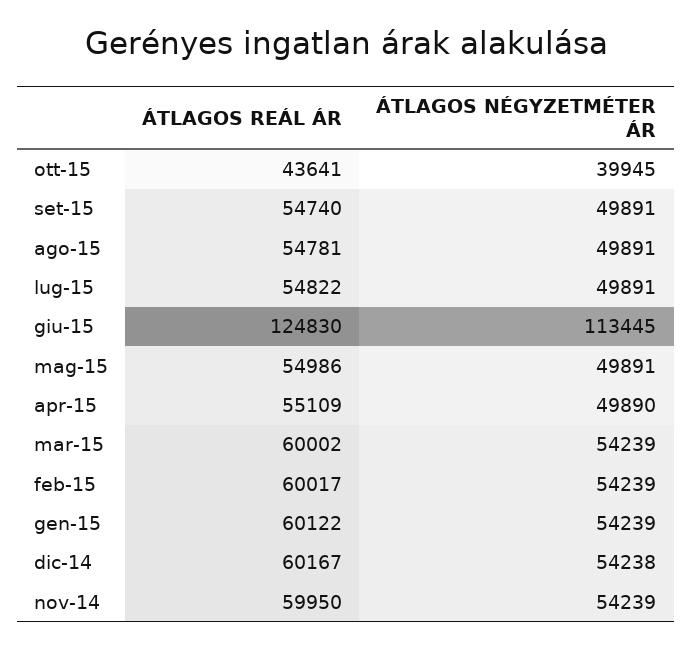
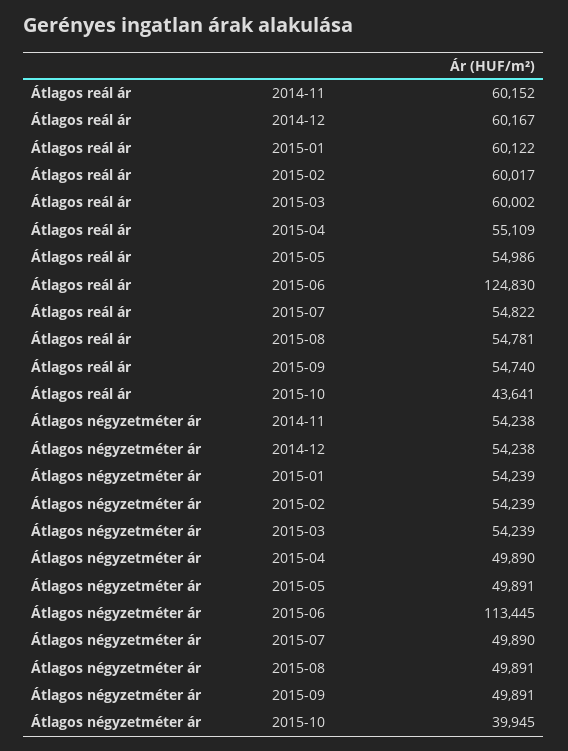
ÁTLAGOS NÉGYZETMÉTER ÁR, lug-15: 49891 -> 49890
ÁTLAGOS REÁL ÁR, nov-14: 59950 -> 60152
ÁTLAGOS NÉGYZETMÉTER ÁR, nov-14: 54239 -> 54238

